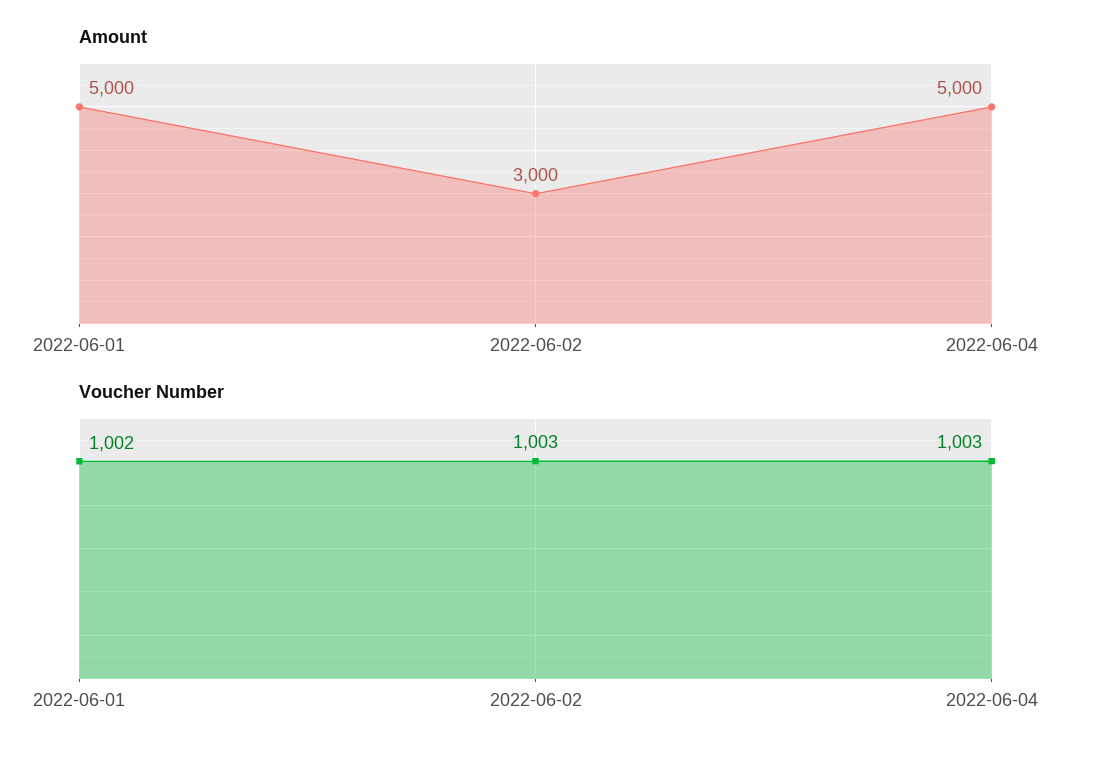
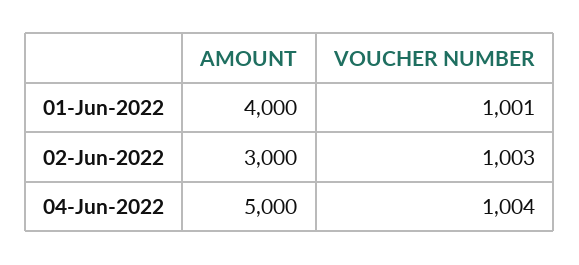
Amount, 2022-06-01: 5000 -> 4000
Voucher Number, 2022-06-01: 1002 -> 1001
Voucher Number, 2022-06-04: 1003 -> 1004

